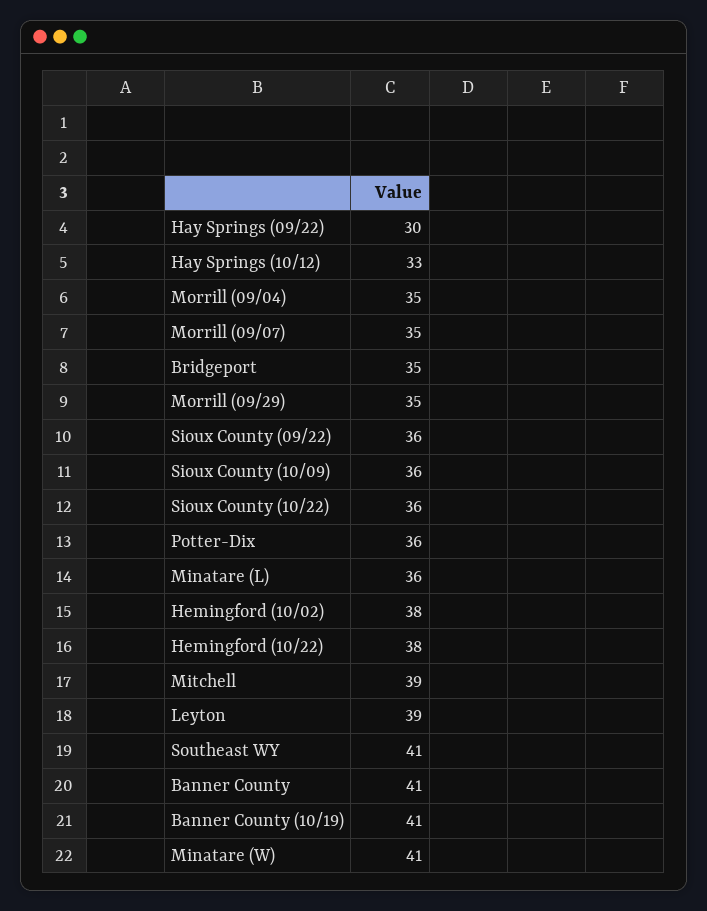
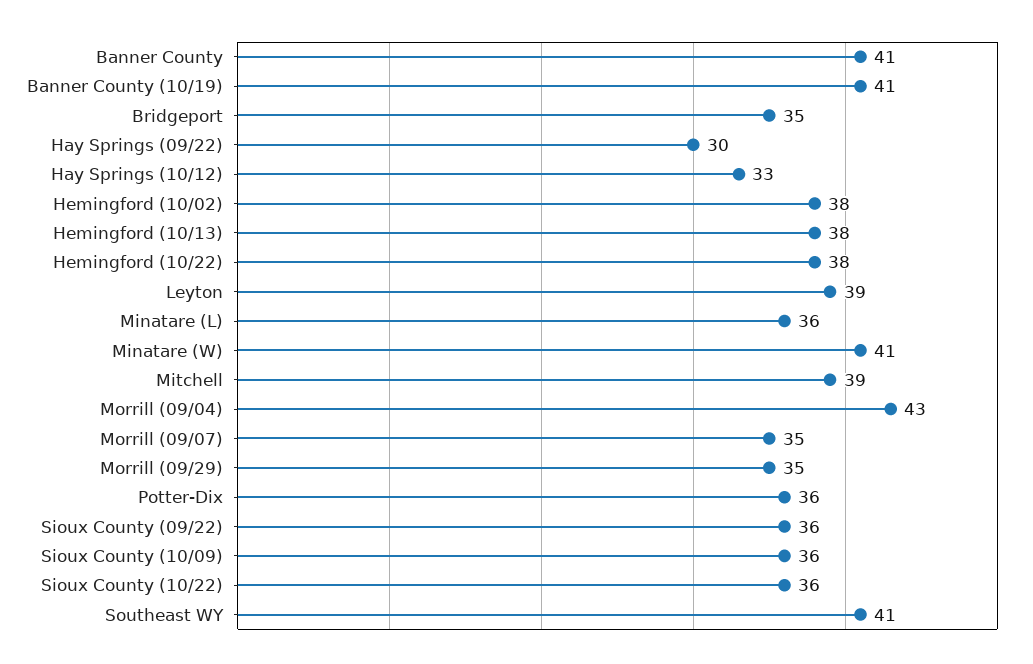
Morrill (09/04): 35 -> 43
Hemingford (10/13): none -> 38

